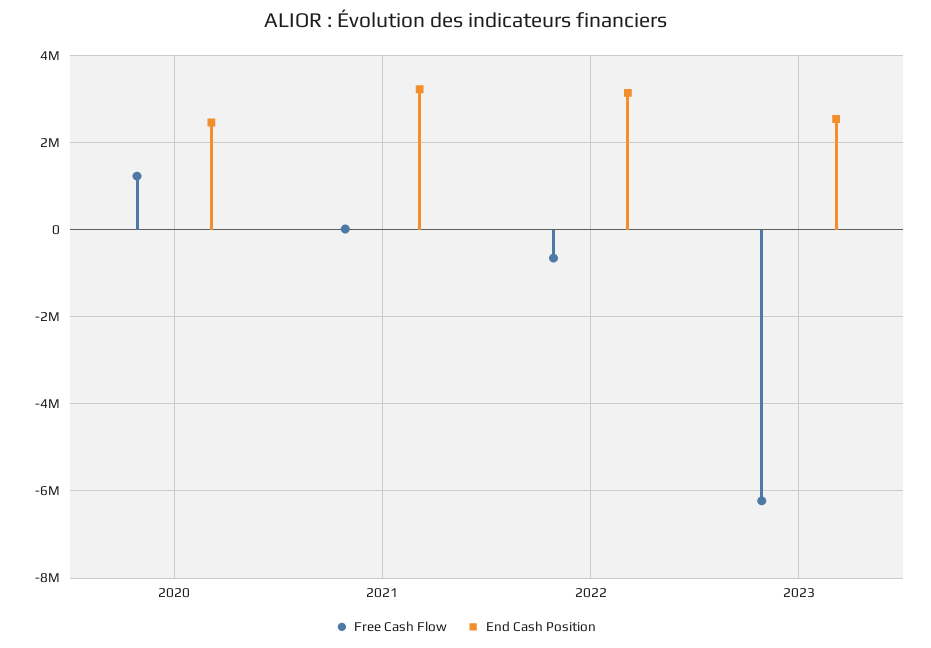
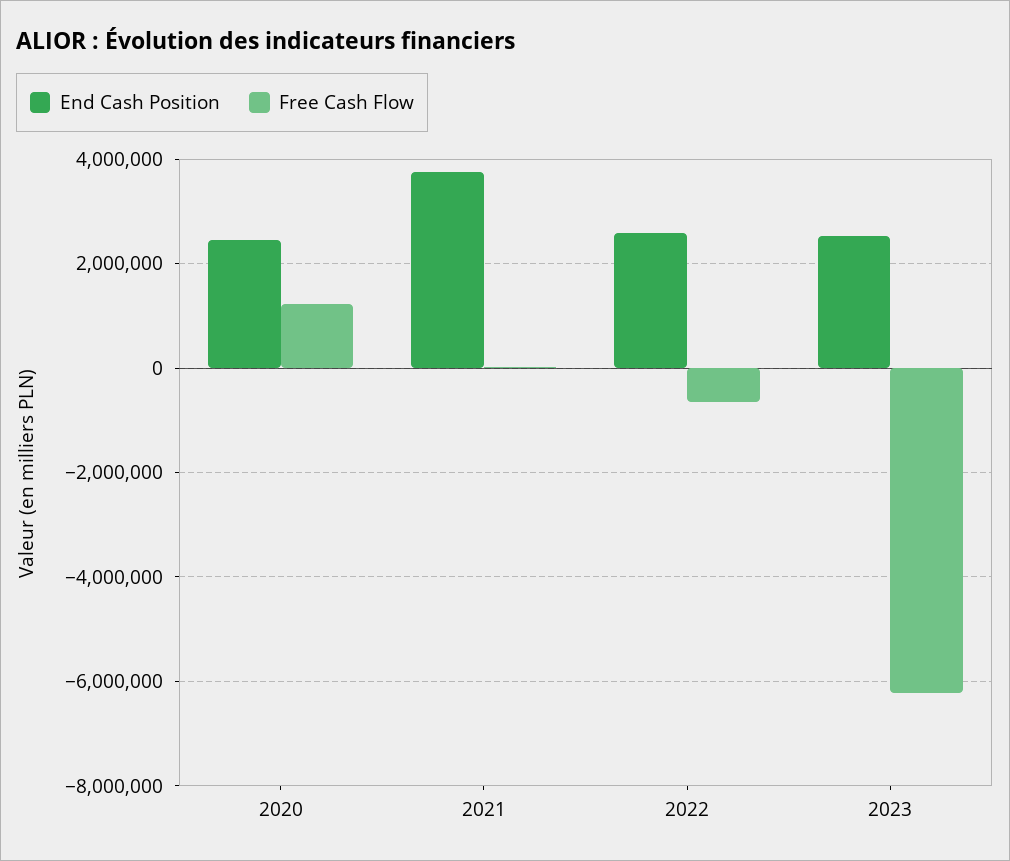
End Cash Position, 2021: 3200000 -> 3800000
End Cash Position, 2022: 3200000 -> 2600000

